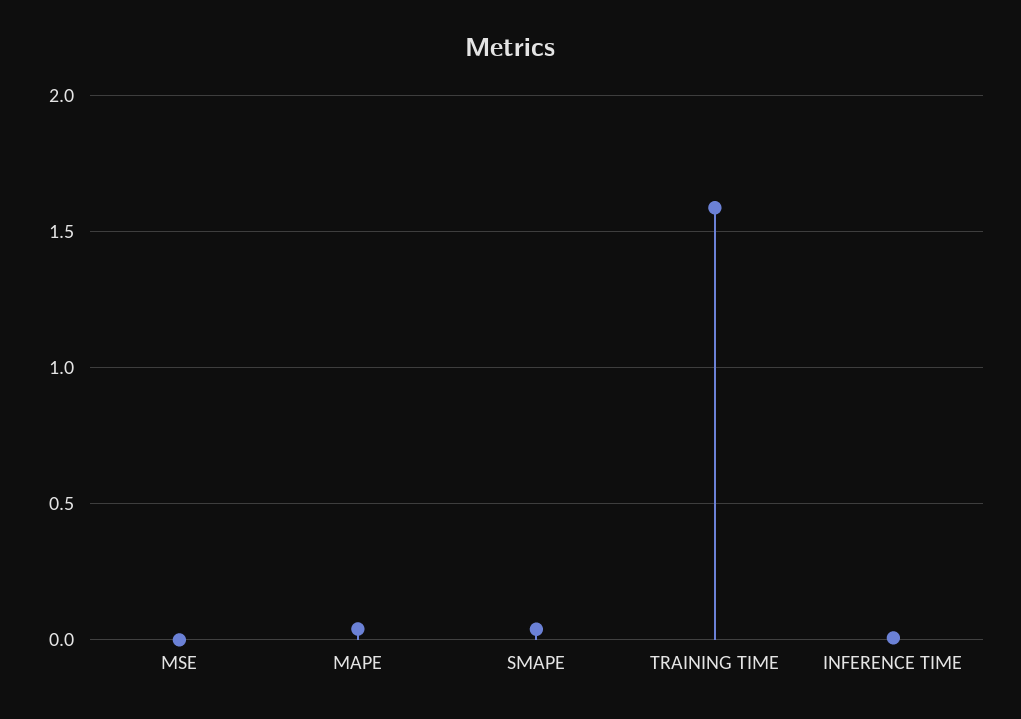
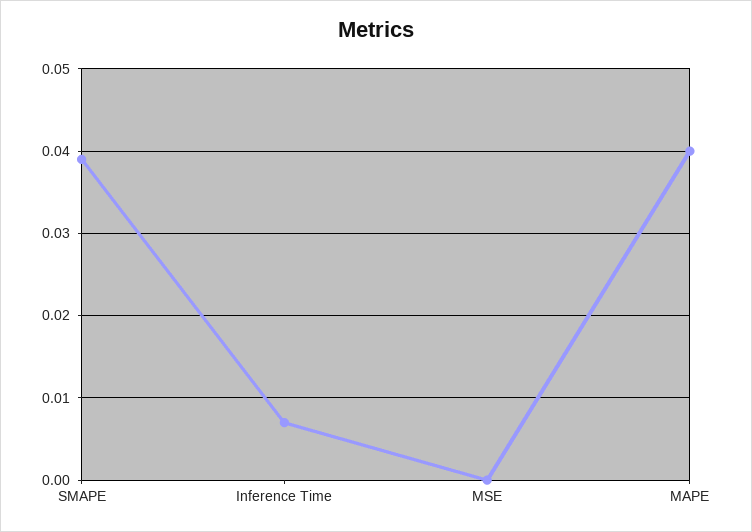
TRAINING TIME: 1.6 -> none

